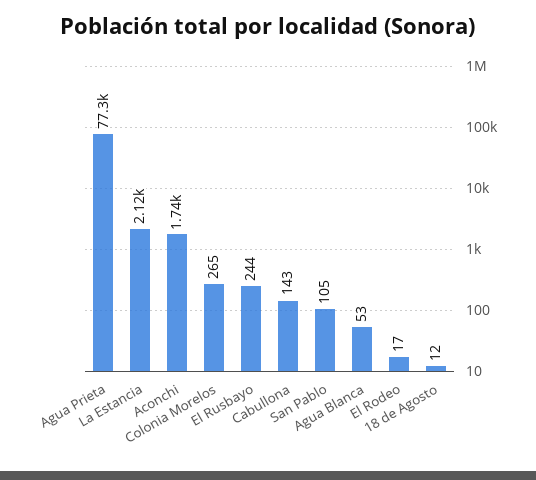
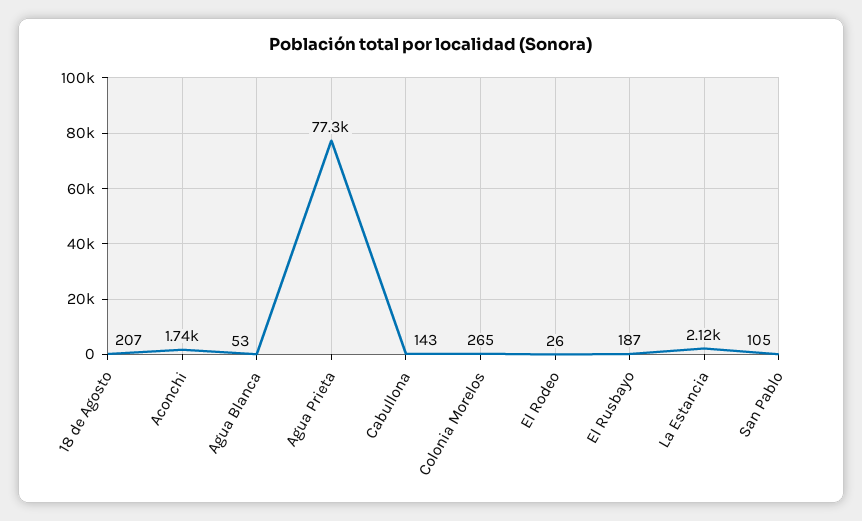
El Rusbayo: 244 -> 187
El Rodeo: 17 -> 26
18 de Agosto: 12 -> 207

